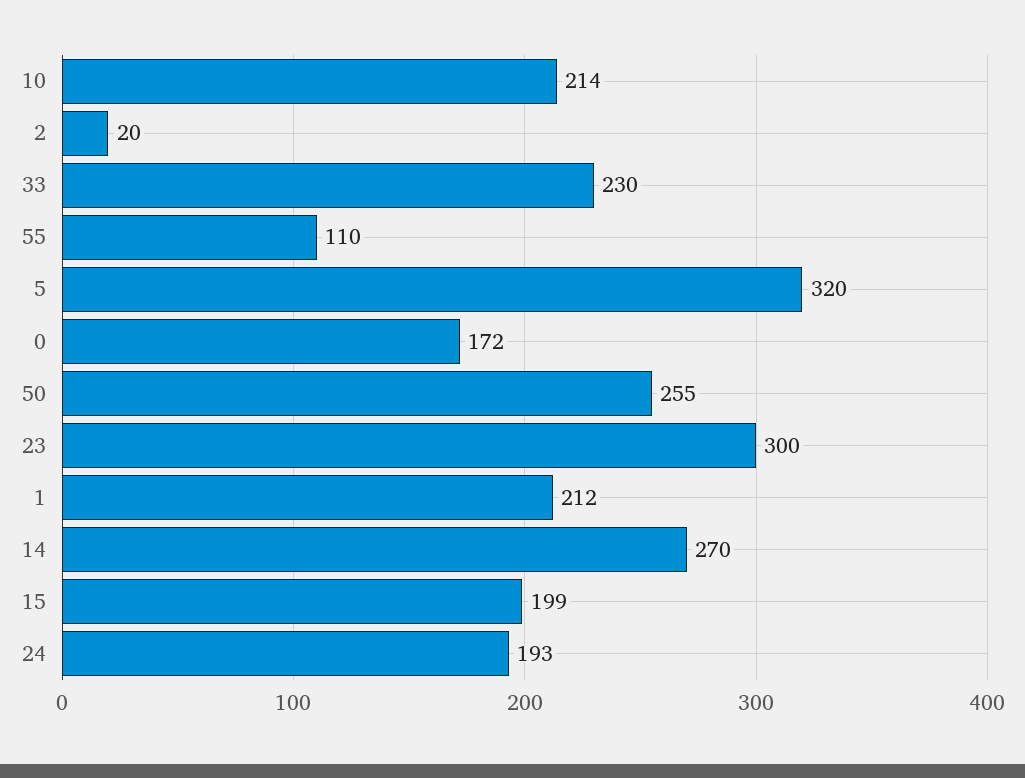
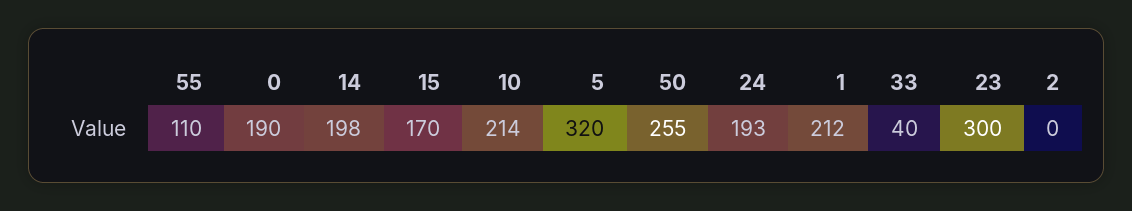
2: 20 -> 0
33: 230 -> 40
0: 172 -> 190
14: 270 -> 198
15: 199 -> 170

